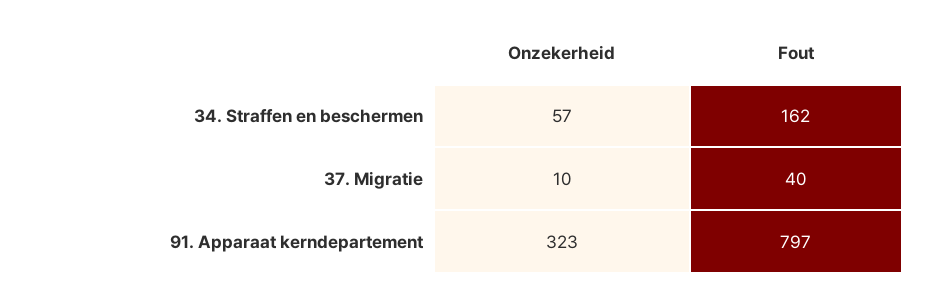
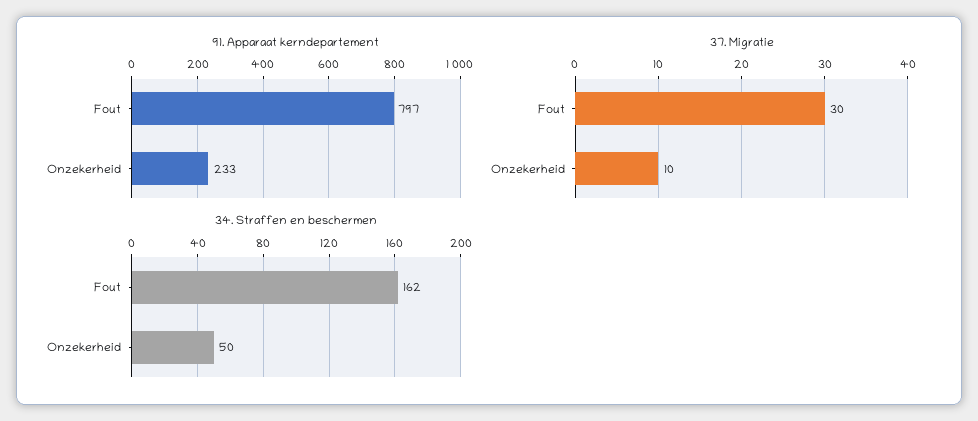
34. Straffen en beschermen, Onzekerheid: 57 -> 50
37. Migratie, Fout: 40 -> 30
91. Apparaat kerndepartement, Onzekerheid: 323 -> 233

